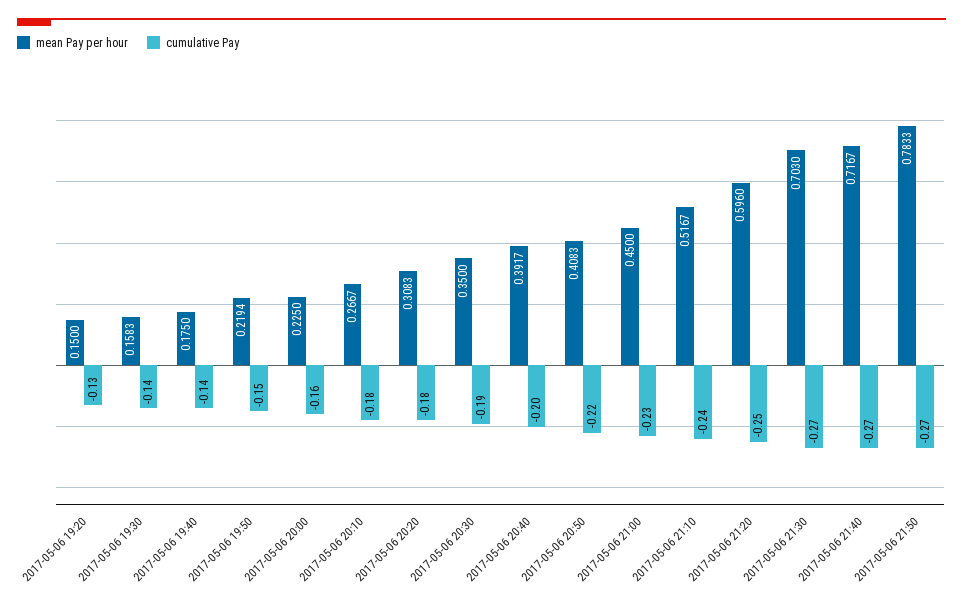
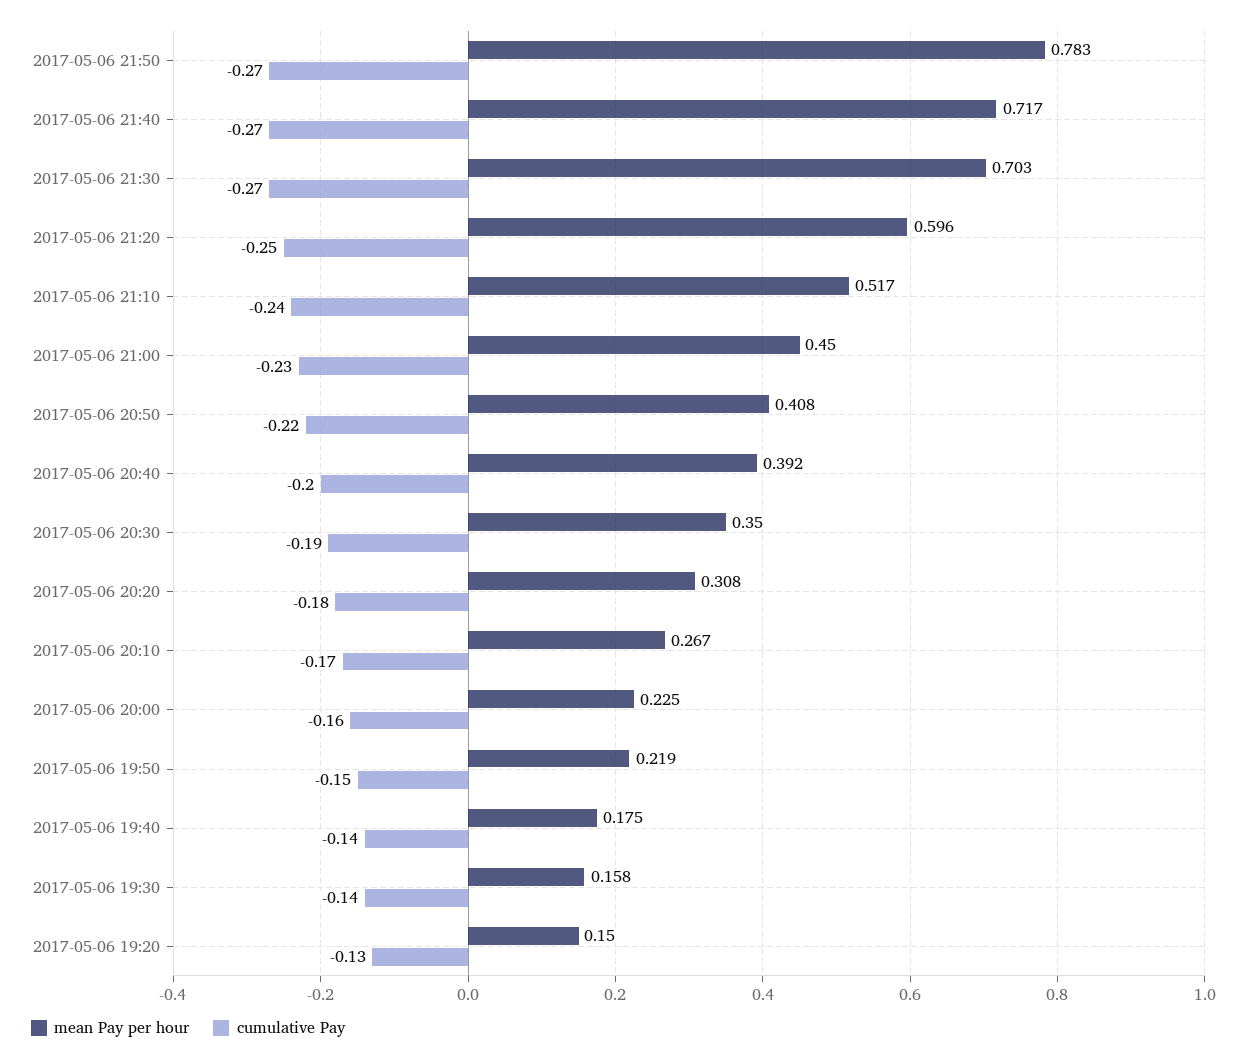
cumulative Pay, 2017-05-06 20:10: -0.18 -> -0.17

